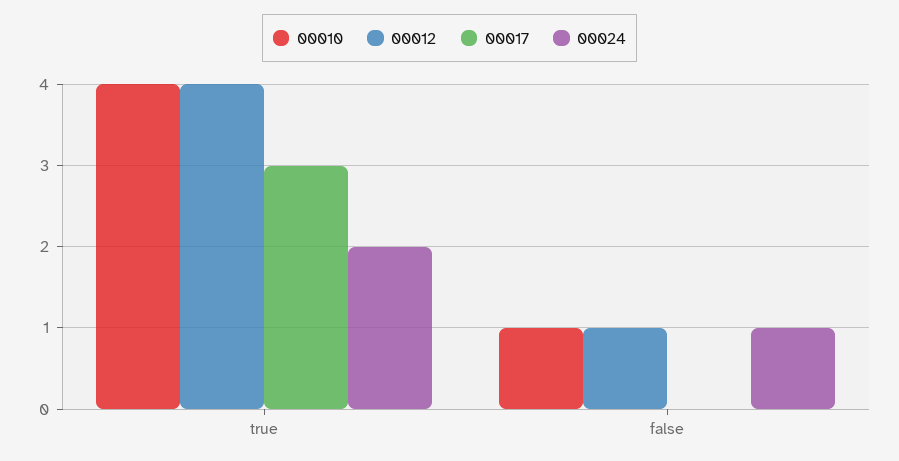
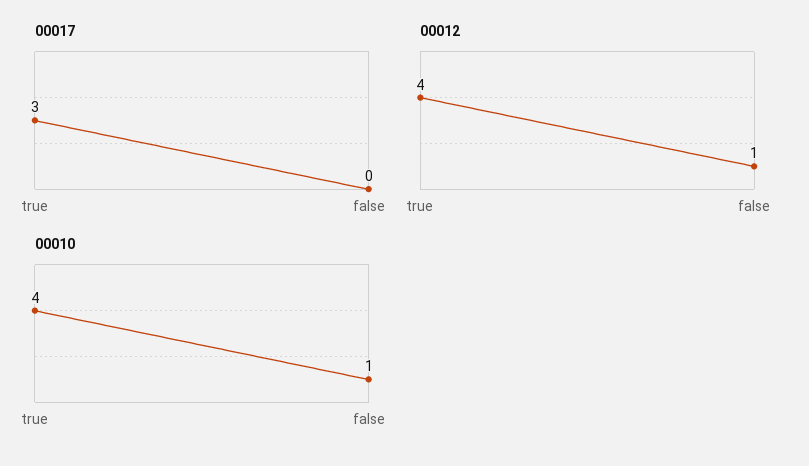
00024, true: 2 -> none
00024, false: 1 -> none

